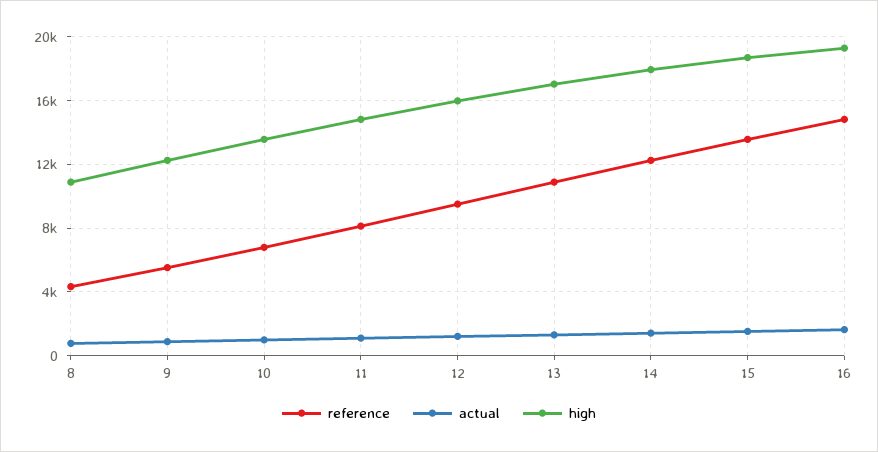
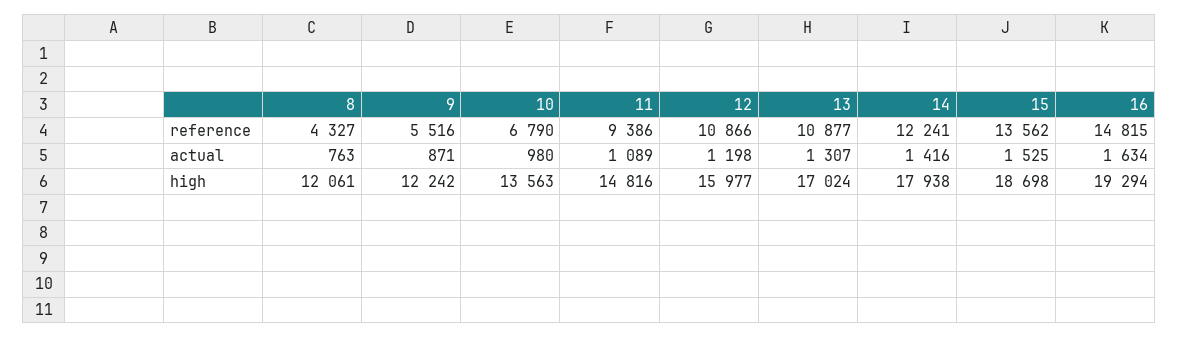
high, 8: 11000 -> 12061
reference, 11: 8000 -> 9386
reference, 12: 9500 -> 10866

